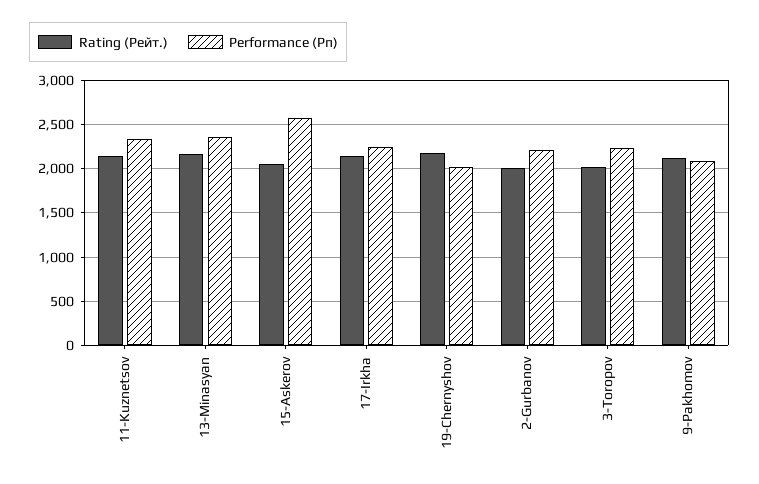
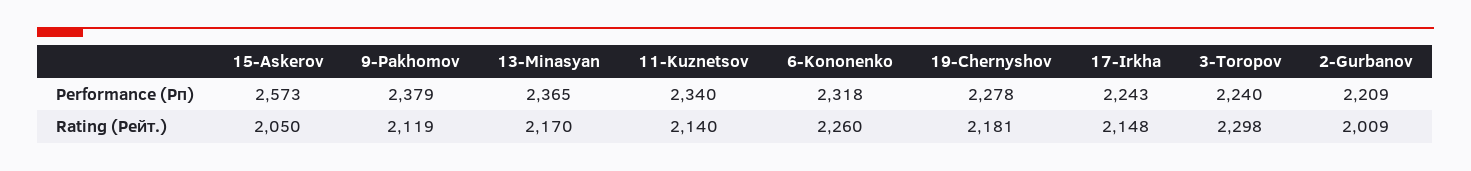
Performance (Рп), 19-Chernyshov: 2000 -> 2278
Rating (Рейт.), 3-Toropov: 2000 -> 2298
Performance (Рп), 9-Pakhomov: 2100 -> 2379
Performance (Рп), 6-Kononenko: none -> 2318
Rating (Рейт.), 6-Kononenko: none -> 2260

